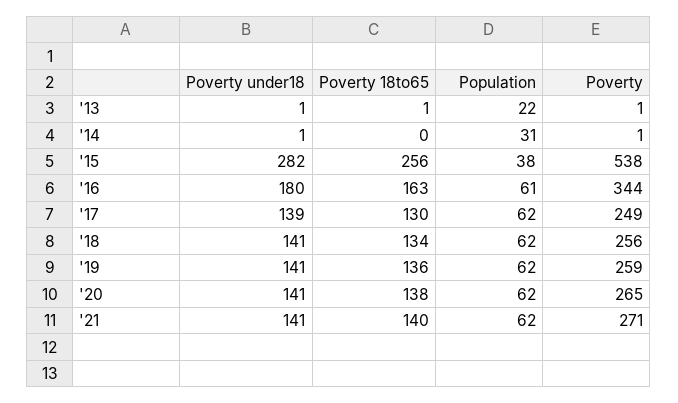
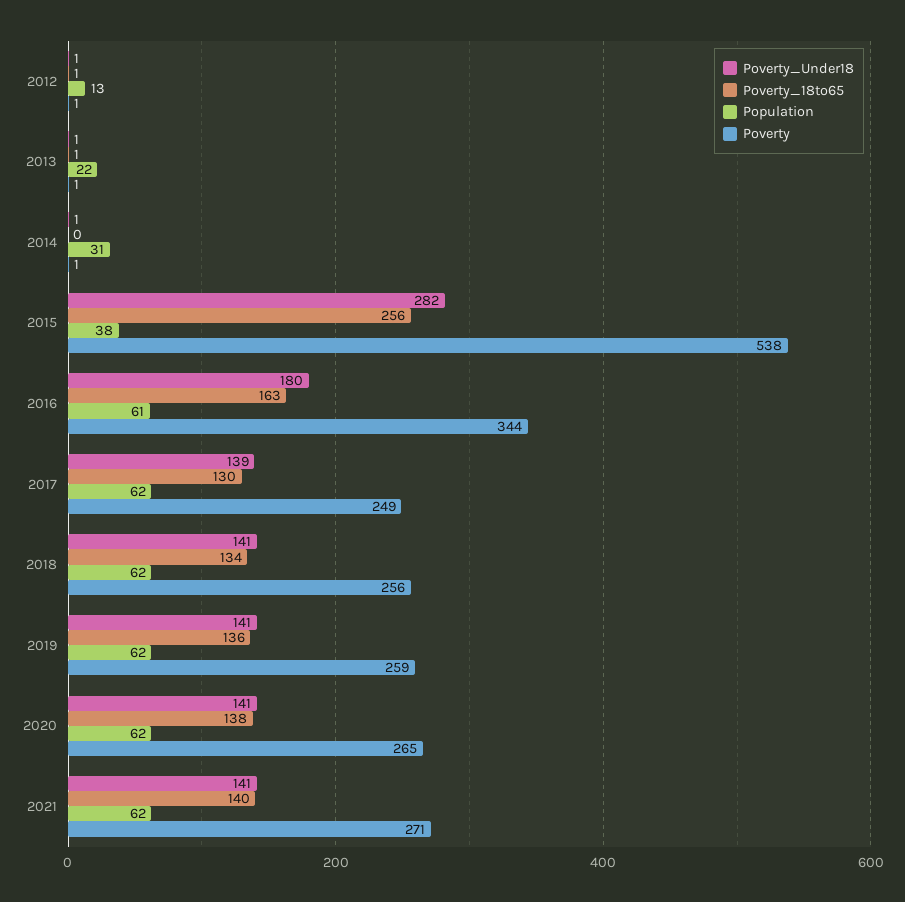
Poverty under18, 2012: none -> 1
Poverty 18to65, 2012: none -> 1
Population, 2012: none -> 13
Poverty, 2012: none -> 1

